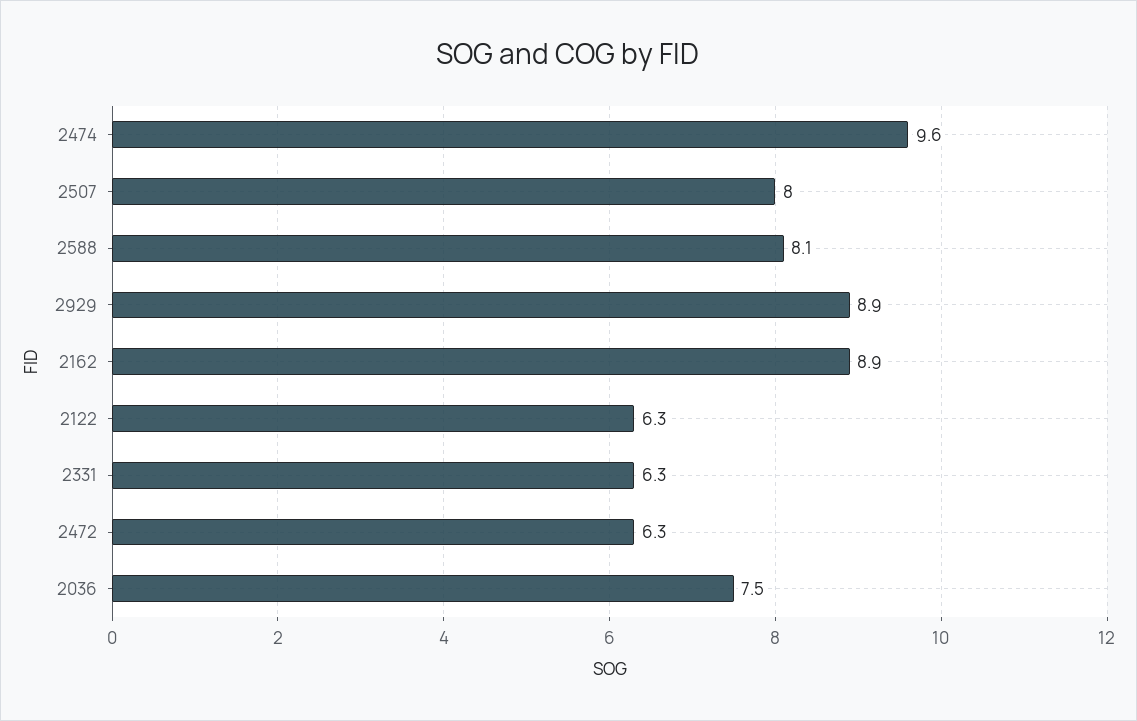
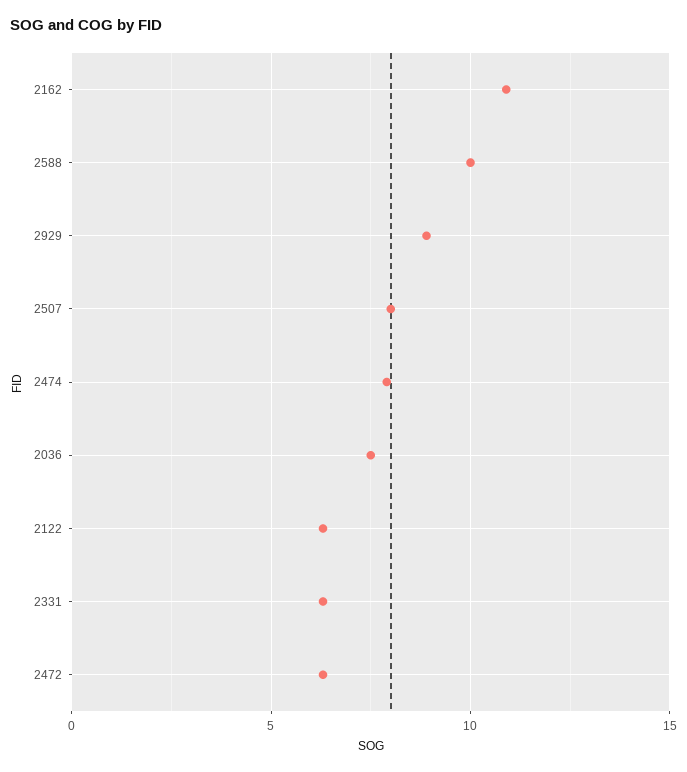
2474: 9.6 -> 8
2588: 8.1 -> 10
2162: 8.9 -> 11

